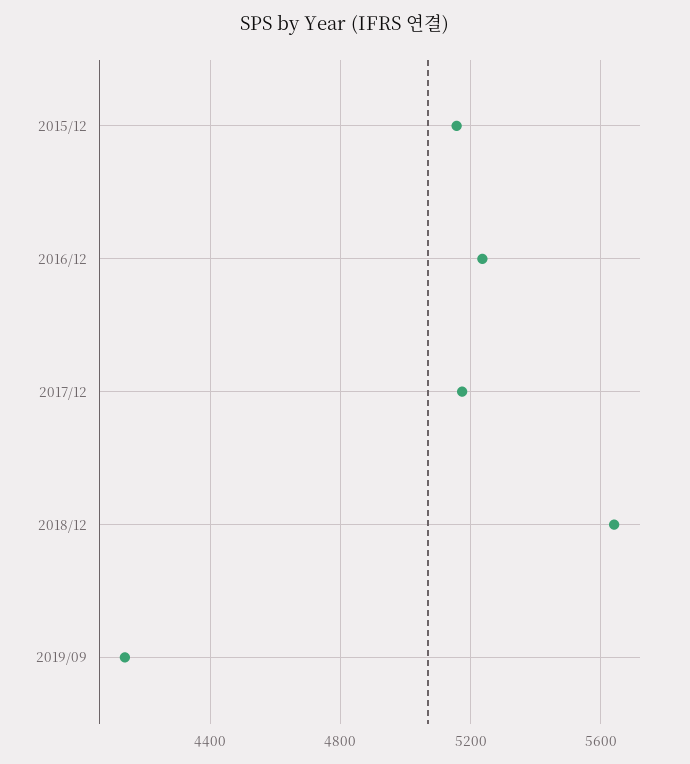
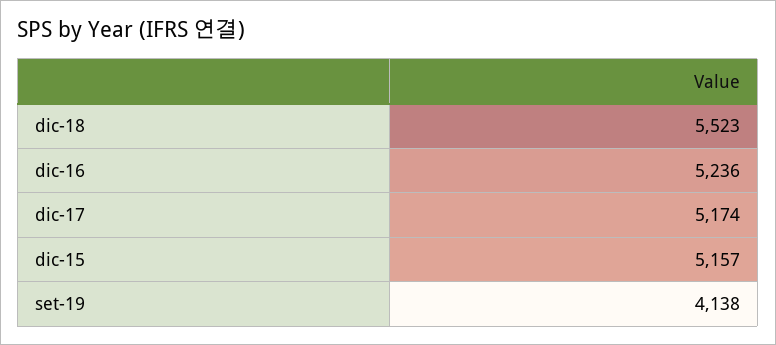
2018/12: 5650 -> 5523

